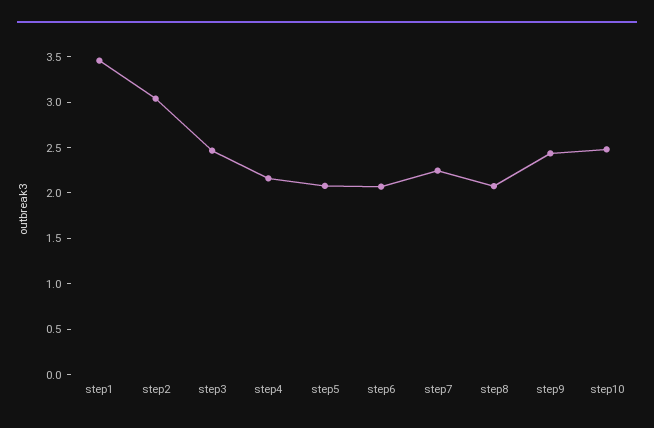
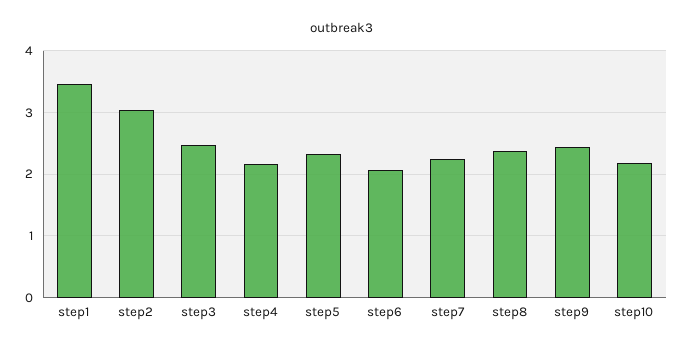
step5: 2.1 -> 2.3
step8: 2.1 -> 2.4
step10: 2.5 -> 2.2

